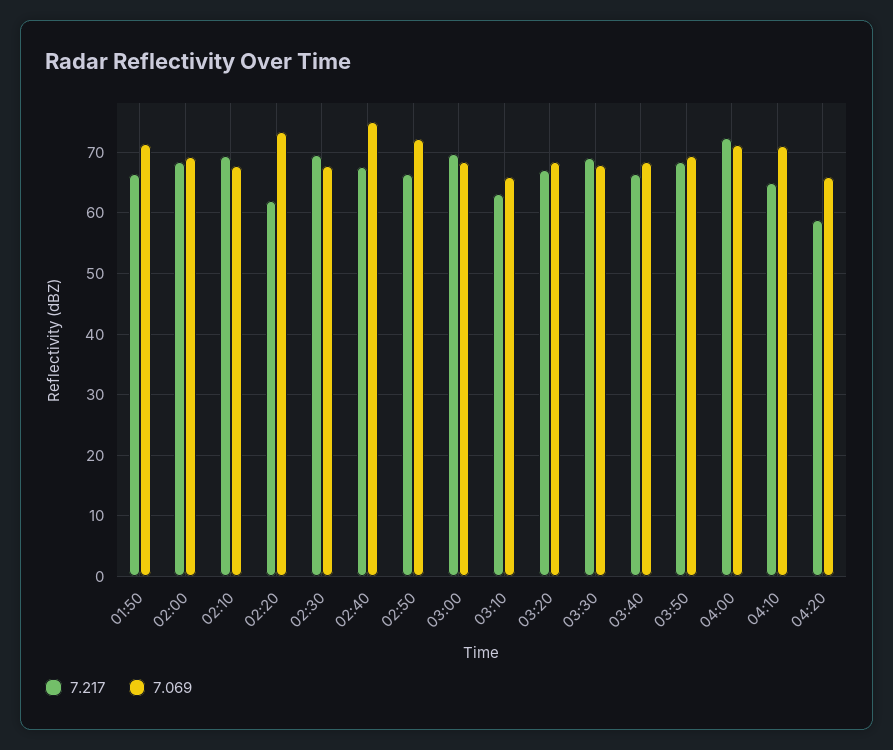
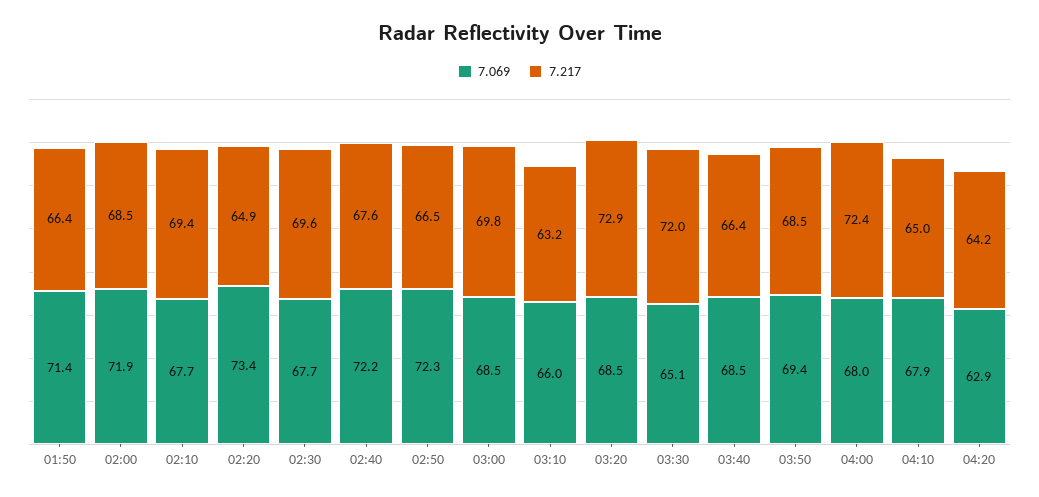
7.069, 02:00: 69 -> 71.9
7.217, 02:20: 62 -> 64.9
7.069, 02:40: 75 -> 72.2
7.217, 03:20: 67 -> 72.9
7.217, 03:30: 69 -> 72
7.069, 03:30: 68 -> 65.1
7.069, 04:00: 71 -> 68
7.069, 04:10: 71 -> 67.9
7.217, 04:20: 59 -> 64.2
7.069, 04:20: 66 -> 62.9

